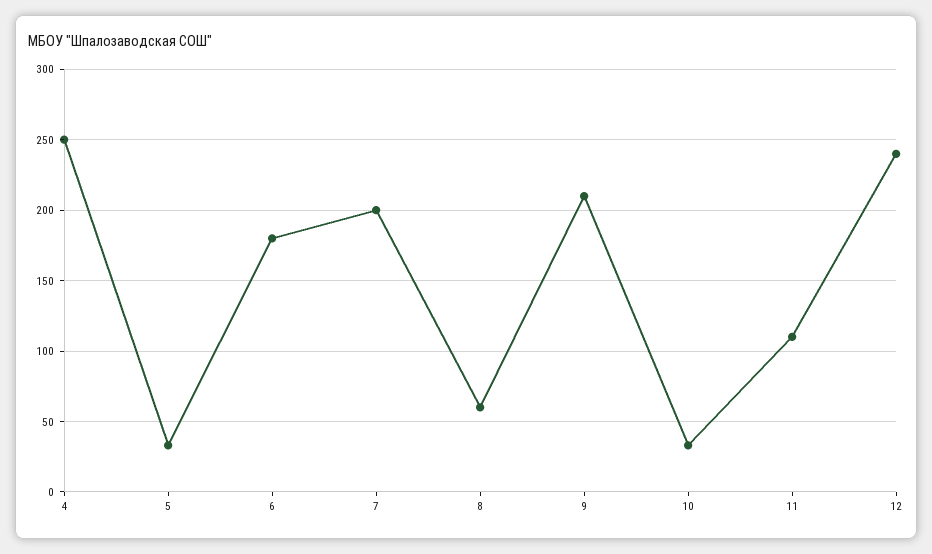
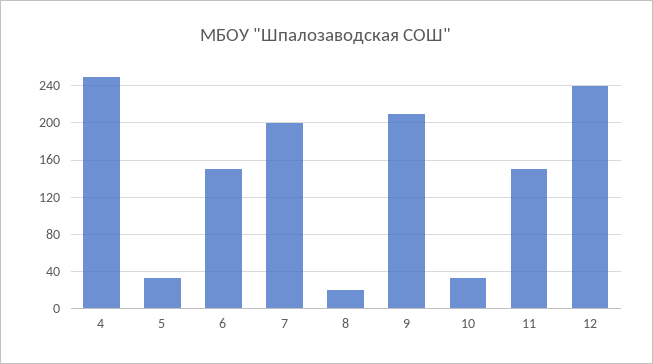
6: 180 -> 150
8: 60 -> 20
11: 110 -> 150

